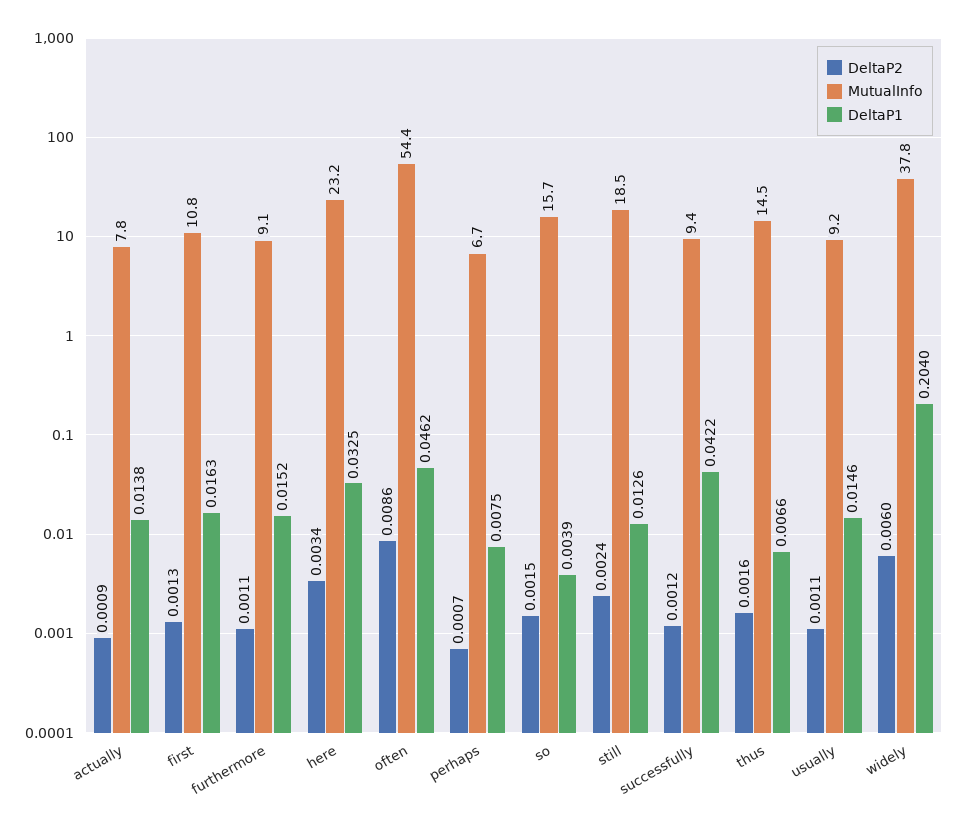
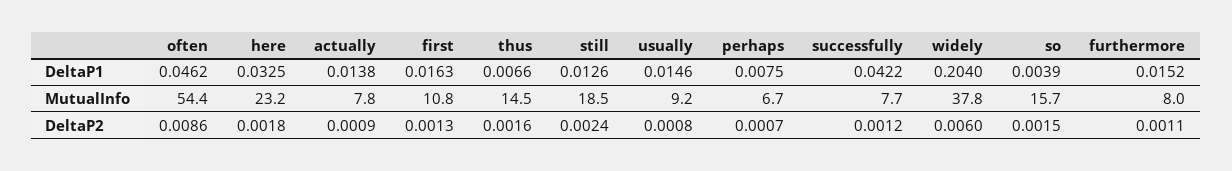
MutualInfo, furthermore: 9.1 -> 8
DeltaP2, here: 0.0034 -> 0.0018
MutualInfo, successfully: 9.4 -> 7.7
DeltaP2, usually: 0.0011 -> 0.0008

